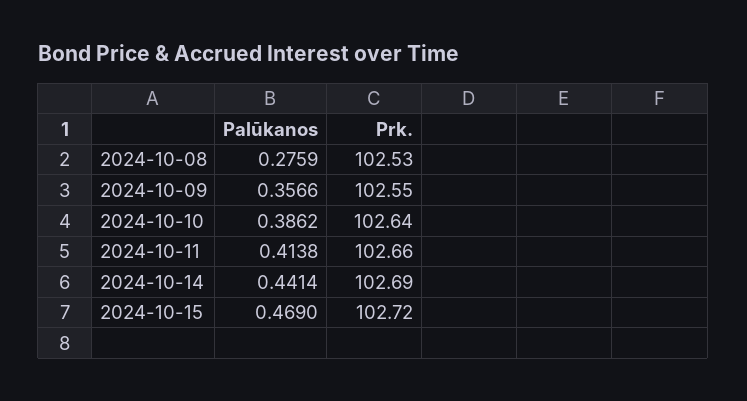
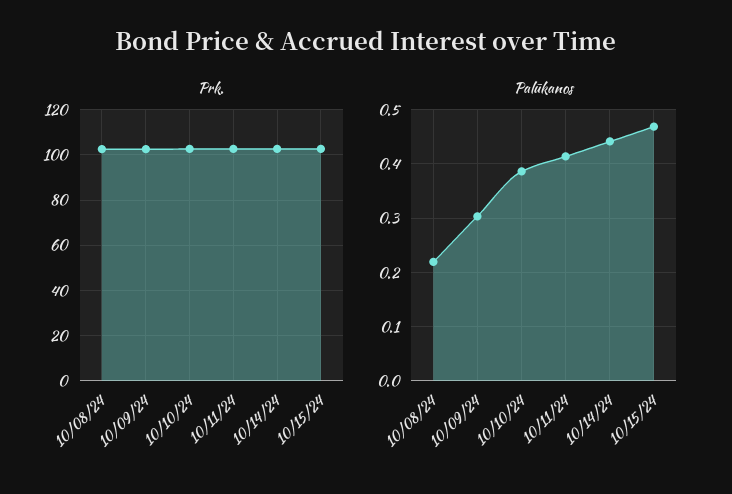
Palūkanos, 2024-10-08: 0.2759 -> 0.22
Palūkanos, 2024-10-09: 0.3566 -> 0.3

